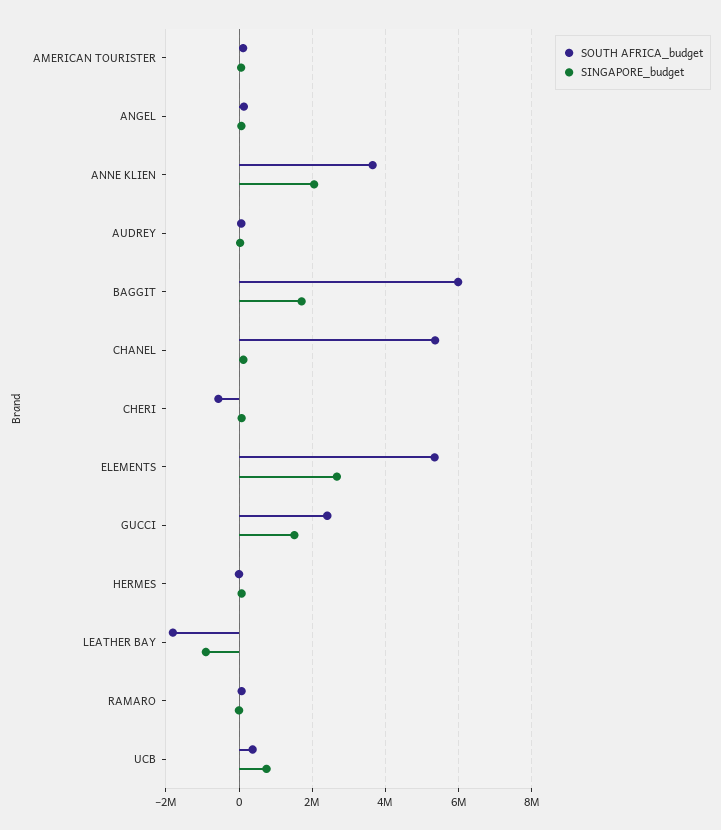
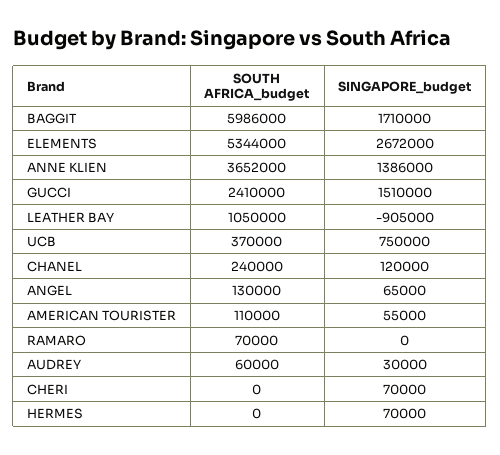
SINGAPORE_budget, ANNE KLIEN: 2000000 -> 1386000
SOUTH AFRICA_budget, CHANEL: 5400000 -> 240000
SOUTH AFRICA_budget, CHERI: -600000 -> 0
SOUTH AFRICA_budget, LEATHER BAY: -1800000 -> 1050000

